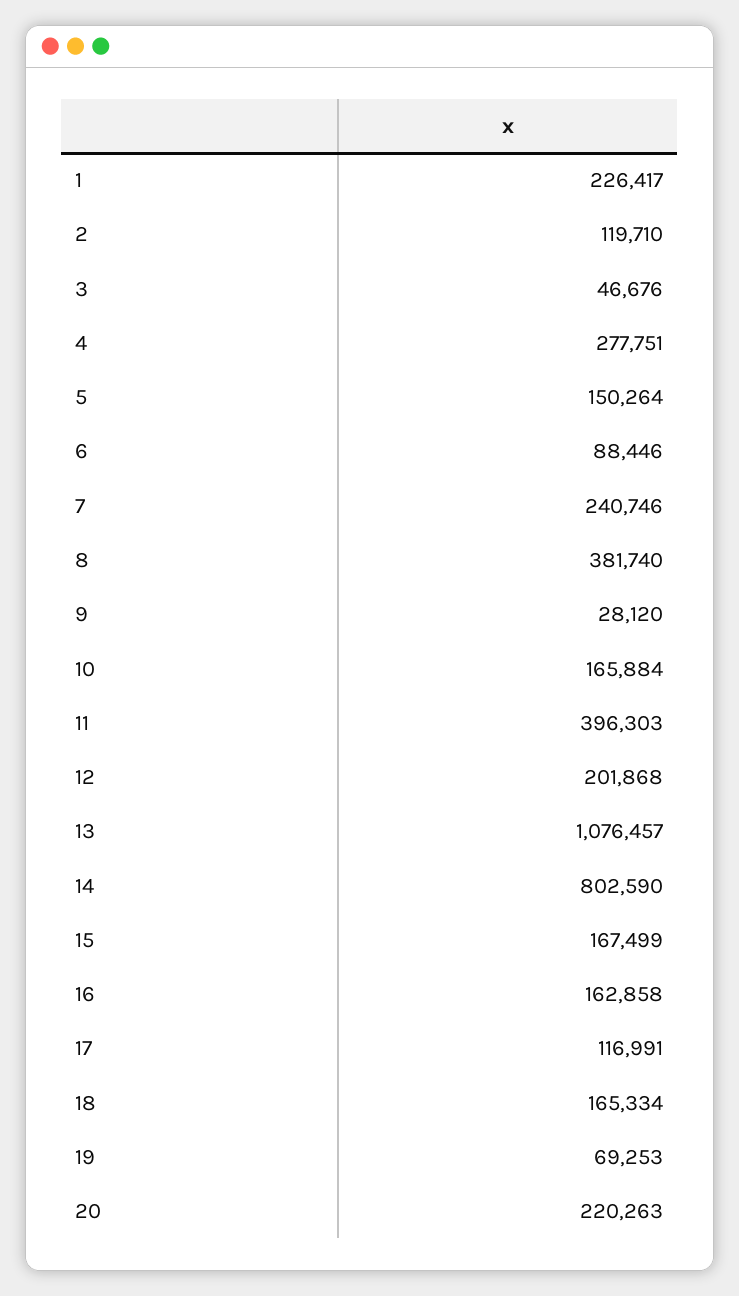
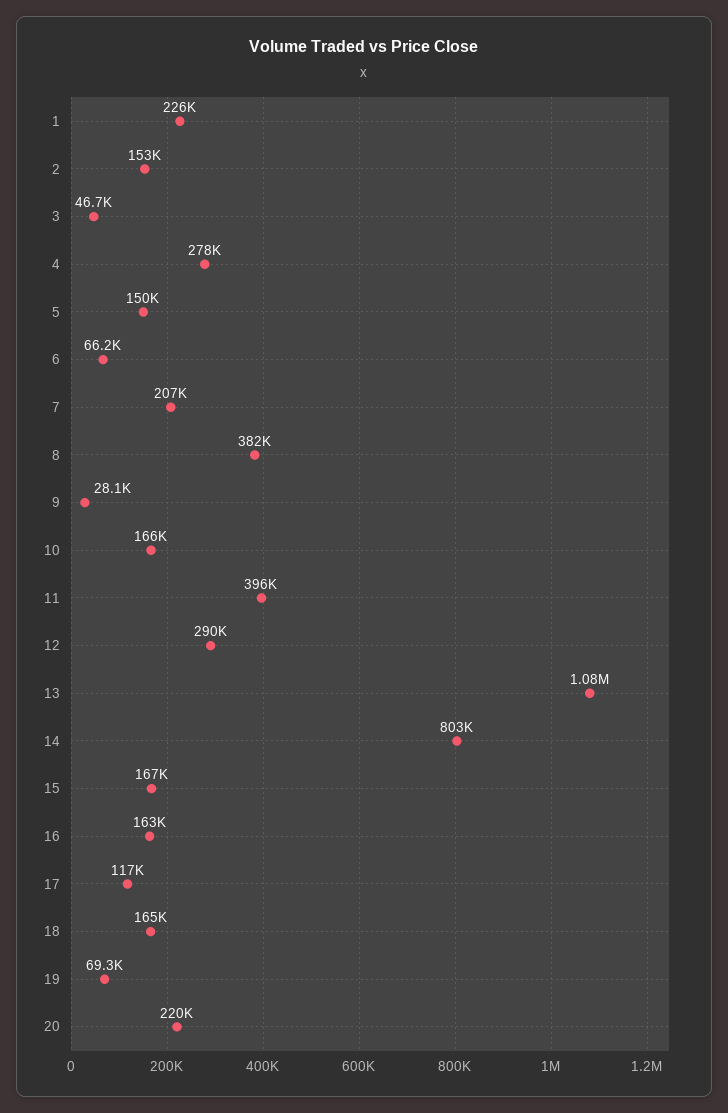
2: 119710 -> 153000
6: 88446 -> 66200
7: 240746 -> 207000
12: 201868 -> 290000

